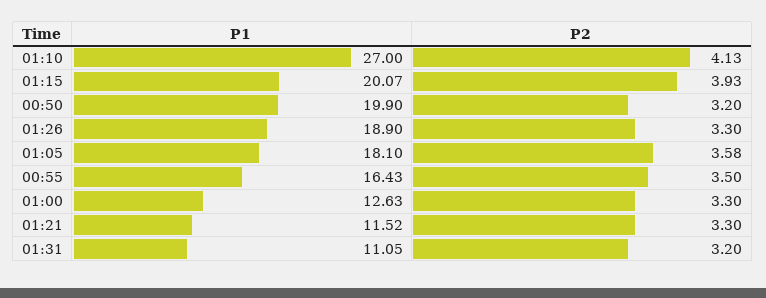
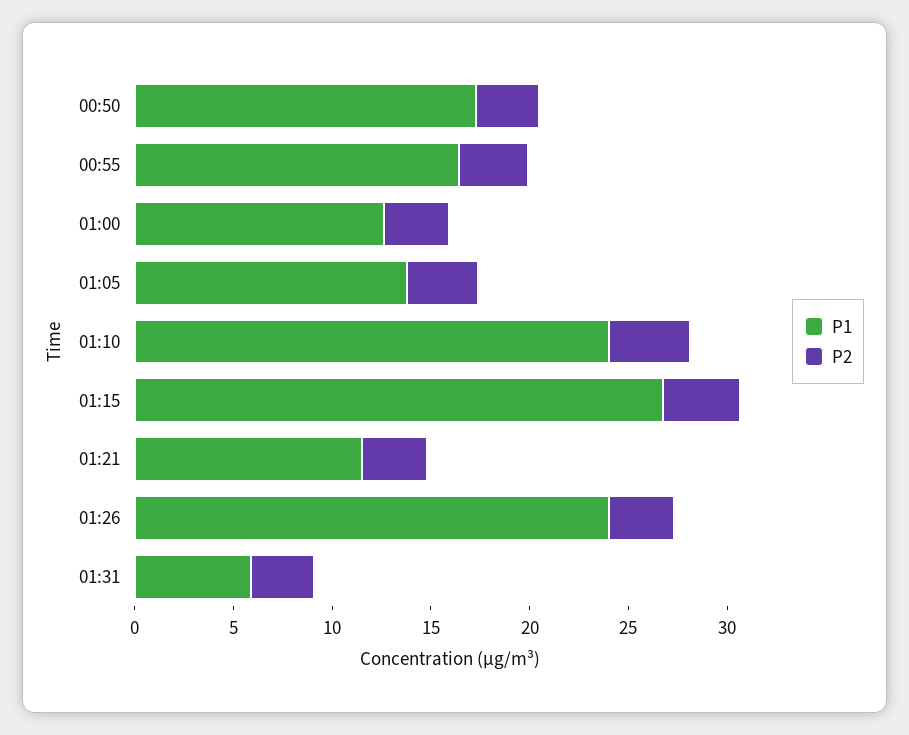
P1, 01:10: 27 -> 24
P1, 01:15: 20.07 -> 27
P1, 00:50: 19.9 -> 17
P1, 01:26: 18.9 -> 24
P1, 01:05: 18.1 -> 14
P1, 01:31: 11.05 -> 6

